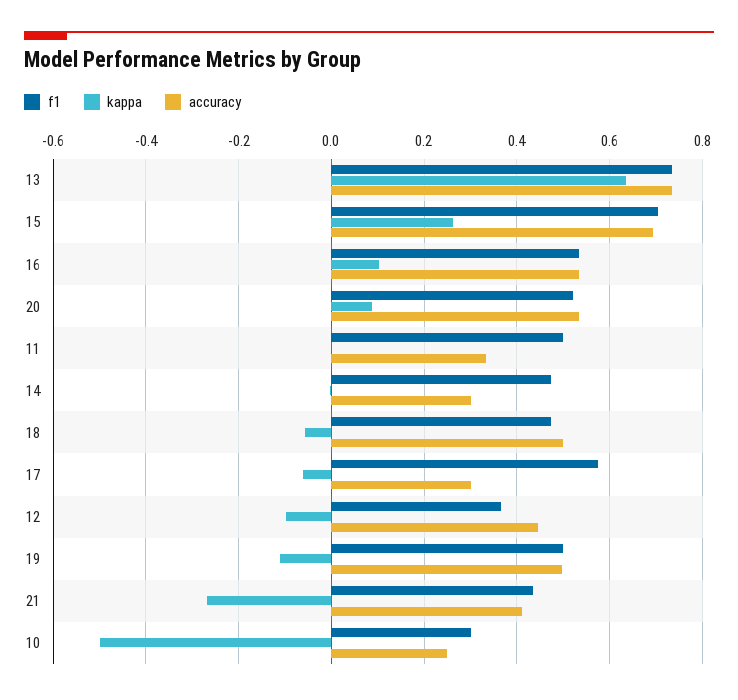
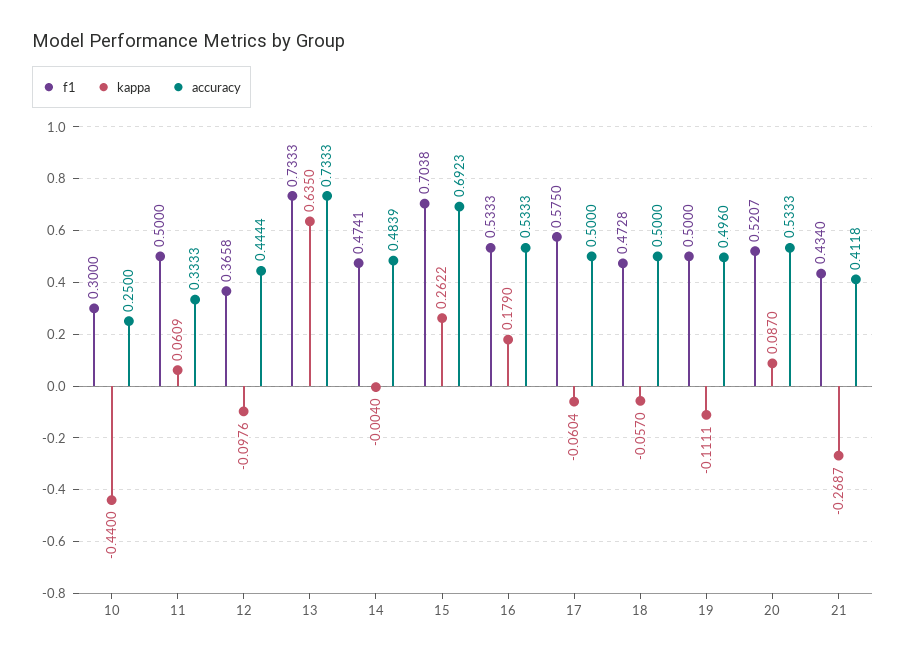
kappa, 16: 0.1 -> 0.179
kappa, 11: 0 -> 0.0609
accuracy, 14: 0.3 -> 0.4839
accuracy, 17: 0.3 -> 0.5
kappa, 10: -0.5 -> -0.44

